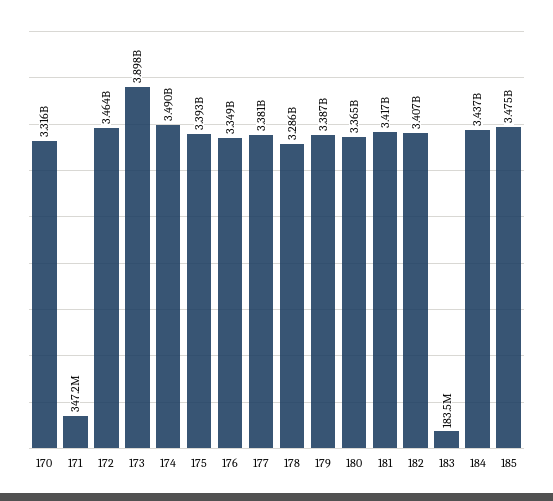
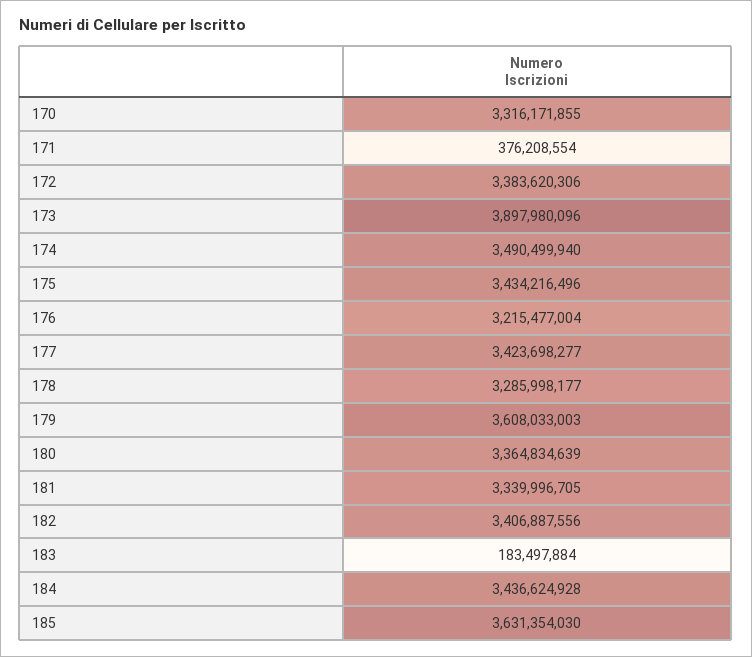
171: 347200000 -> 376208554
172: 3464000000 -> 3383620306
175: 3393000000 -> 3434216496
176: 3349000000 -> 3215477004
177: 3381000000 -> 3423698277
179: 3387000000 -> 3608033003
181: 3417000000 -> 3339996705
185: 3475000000 -> 3631354030

